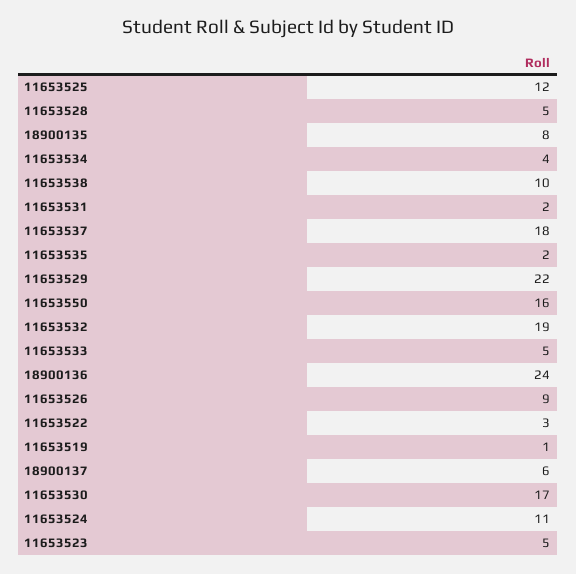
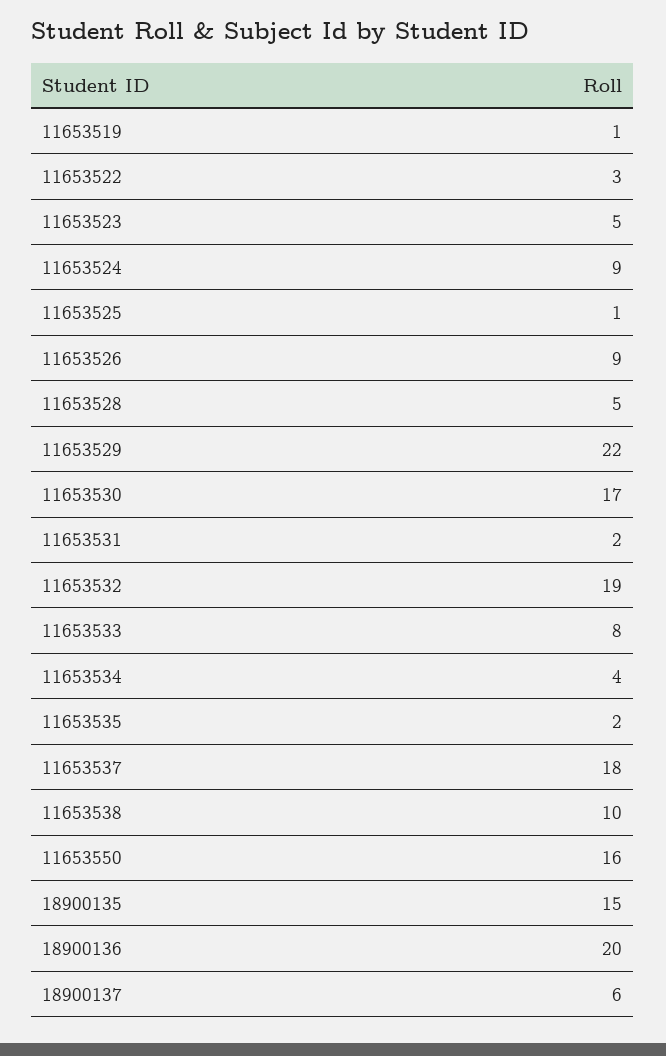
11653525: 12 -> 1
18900135: 8 -> 15
11653533: 5 -> 8
18900136: 24 -> 20
11653524: 11 -> 9

